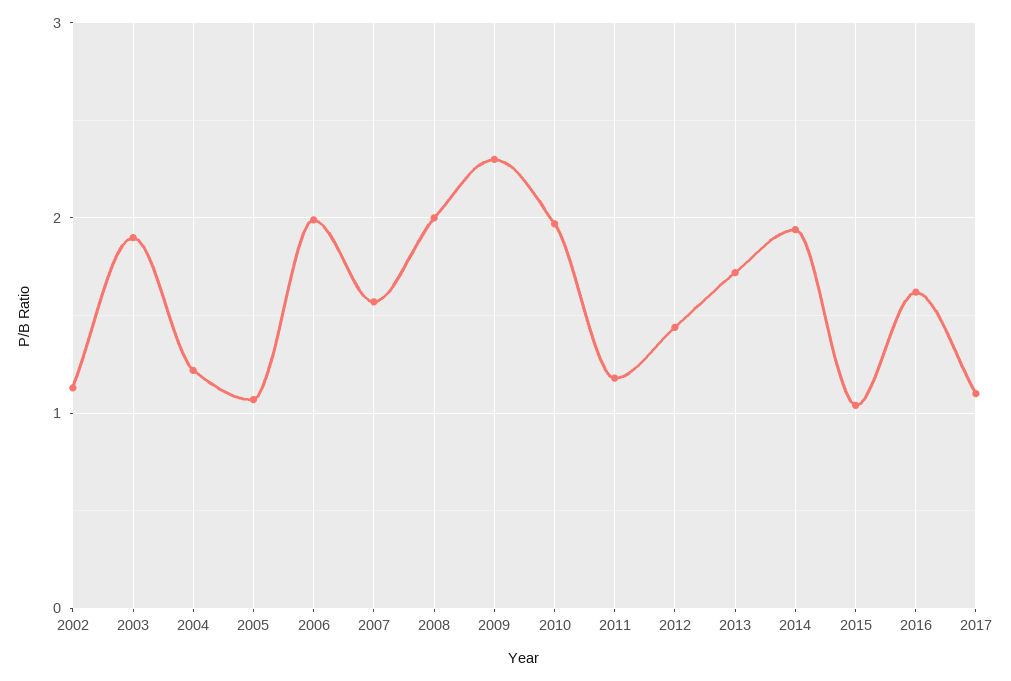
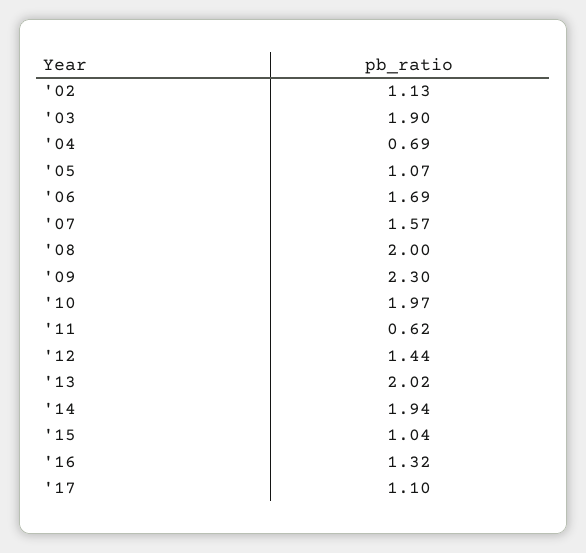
2004: 1.2 -> 0.69
2006: 2 -> 1.69
2011: 1.2 -> 0.62
2013: 1.7 -> 2.02
2016: 1.6 -> 1.32

